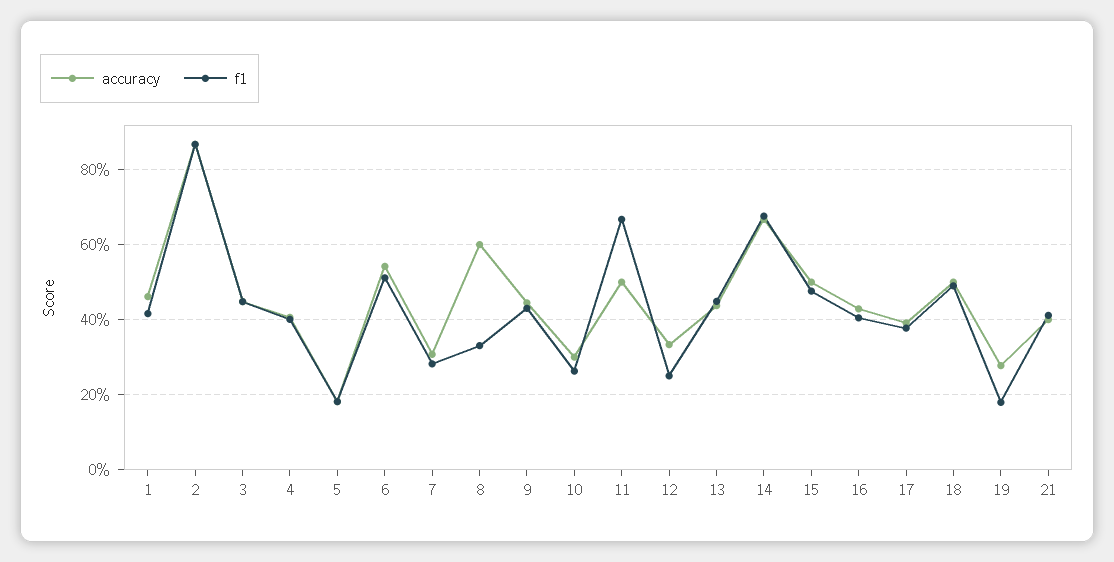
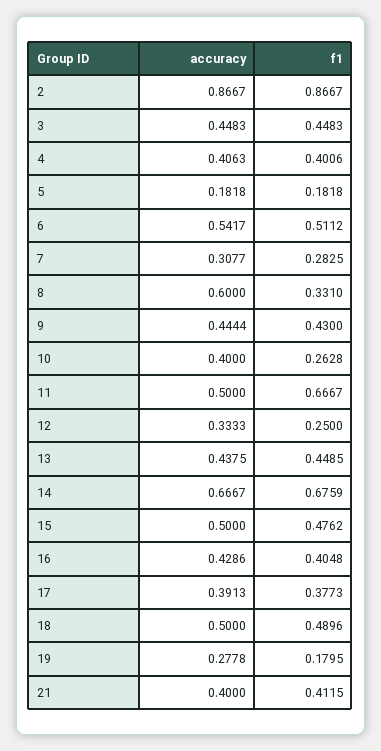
accuracy, 1: 0.46 -> none
f1, 1: 0.42 -> none
accuracy, 10: 0.3 -> 0.4

